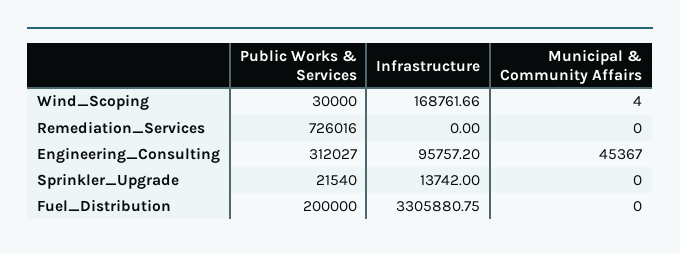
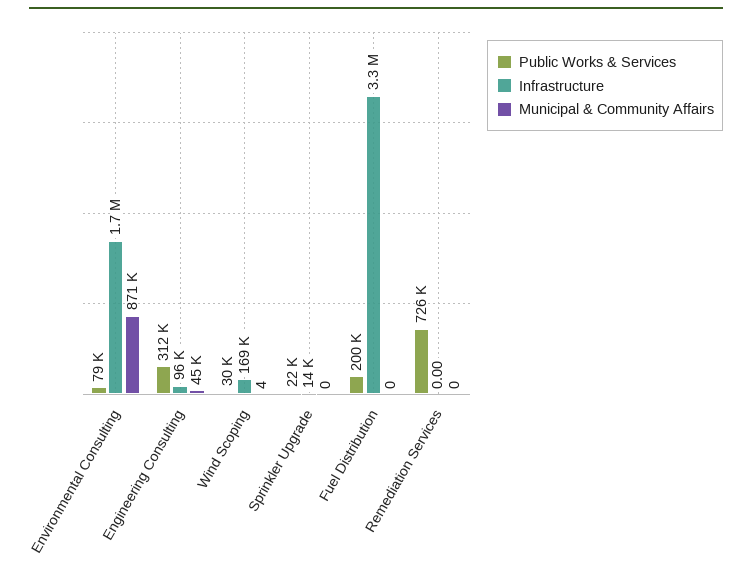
Public Works & Services, Environmental Consulting: none -> 79000
Infrastructure, Environmental Consulting: none -> 1700000
Municipal & Community Affairs, Environmental Consulting: none -> 871000

